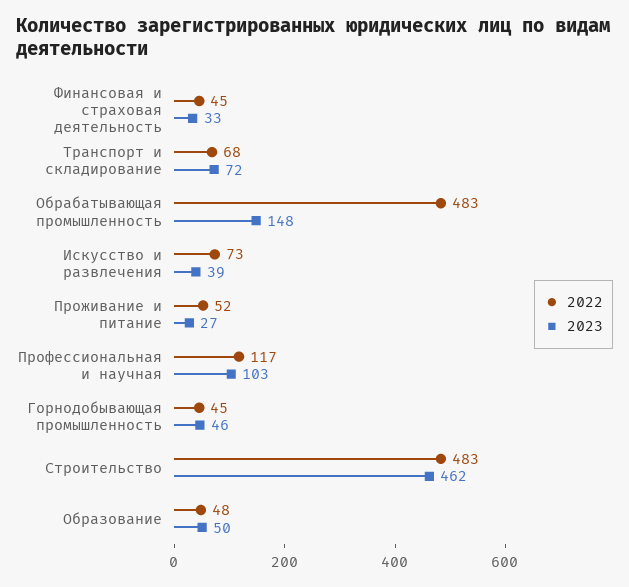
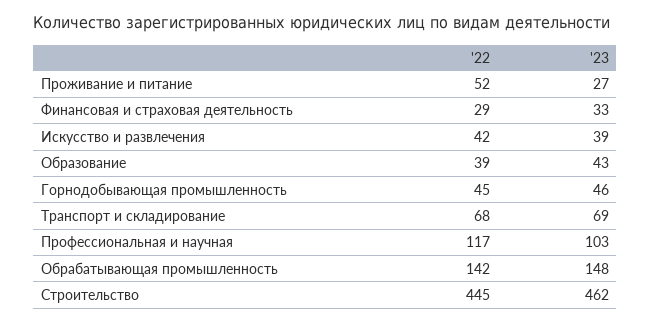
2022, Финансовая и страховая деятельность: 45 -> 29
2023, Транспорт и складирование: 72 -> 69
2022, Обрабатывающая промышленность: 483 -> 142
2022, Искусство и развлечения: 73 -> 42
2022, Строительство: 483 -> 445
2022, Образование: 48 -> 39
2023, Образование: 50 -> 43

